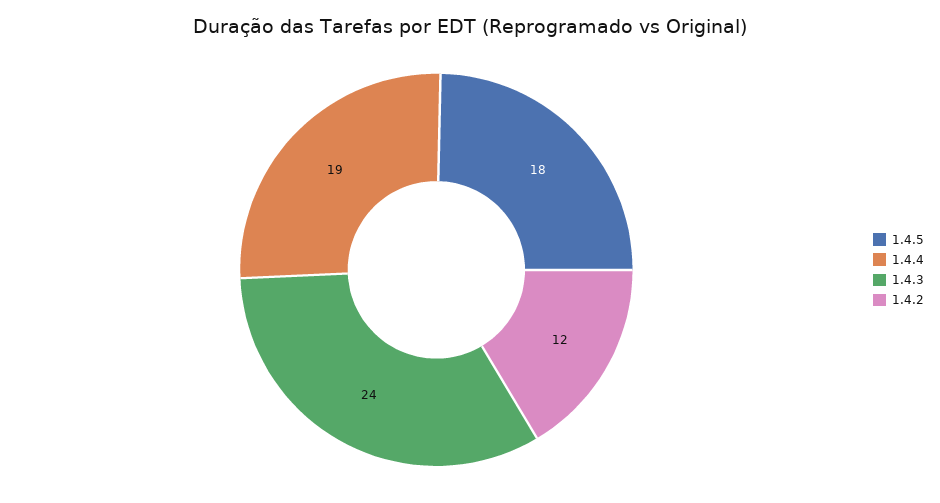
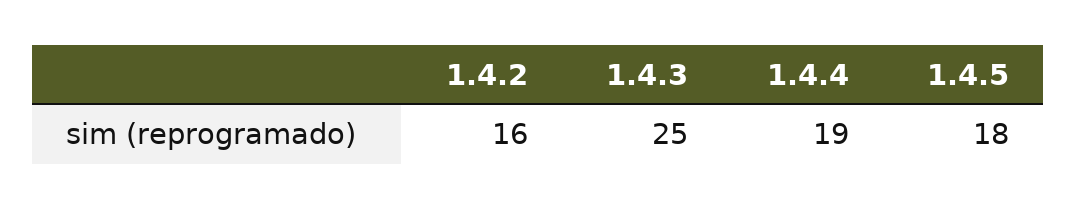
1.4.3: 24 -> 25
1.4.2: 12 -> 16

